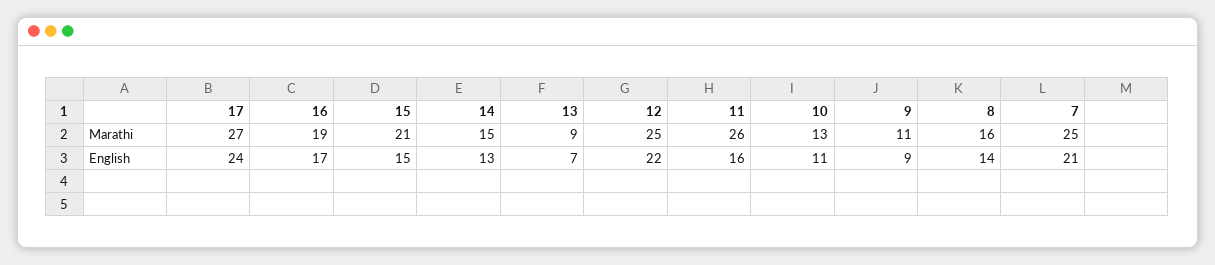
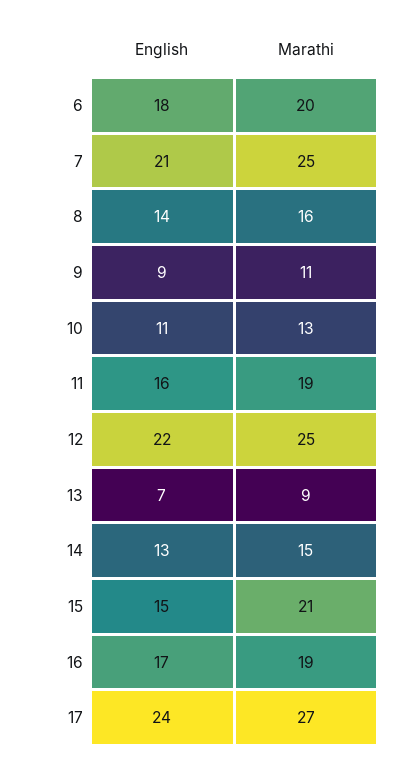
11, Marathi: 26 -> 19
6, English: none -> 18
6, Marathi: none -> 20

